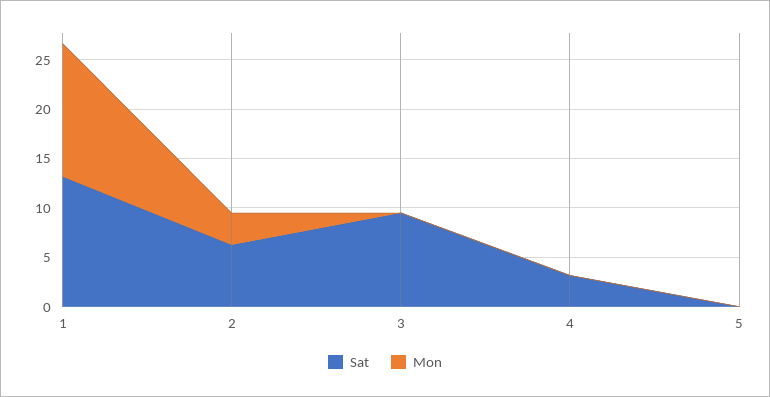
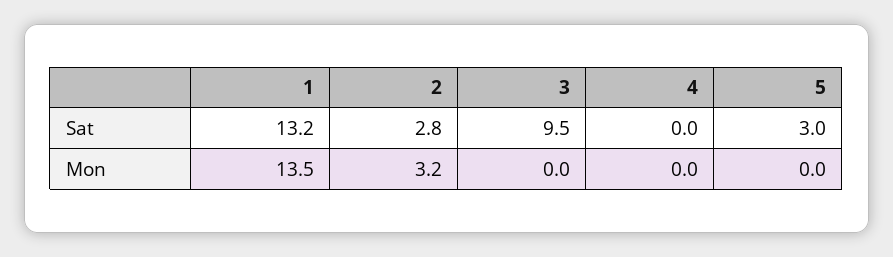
Sat, 2: 6 -> 2.8
Sat, 4: 3 -> 0
Sat, 5: 0 -> 3

